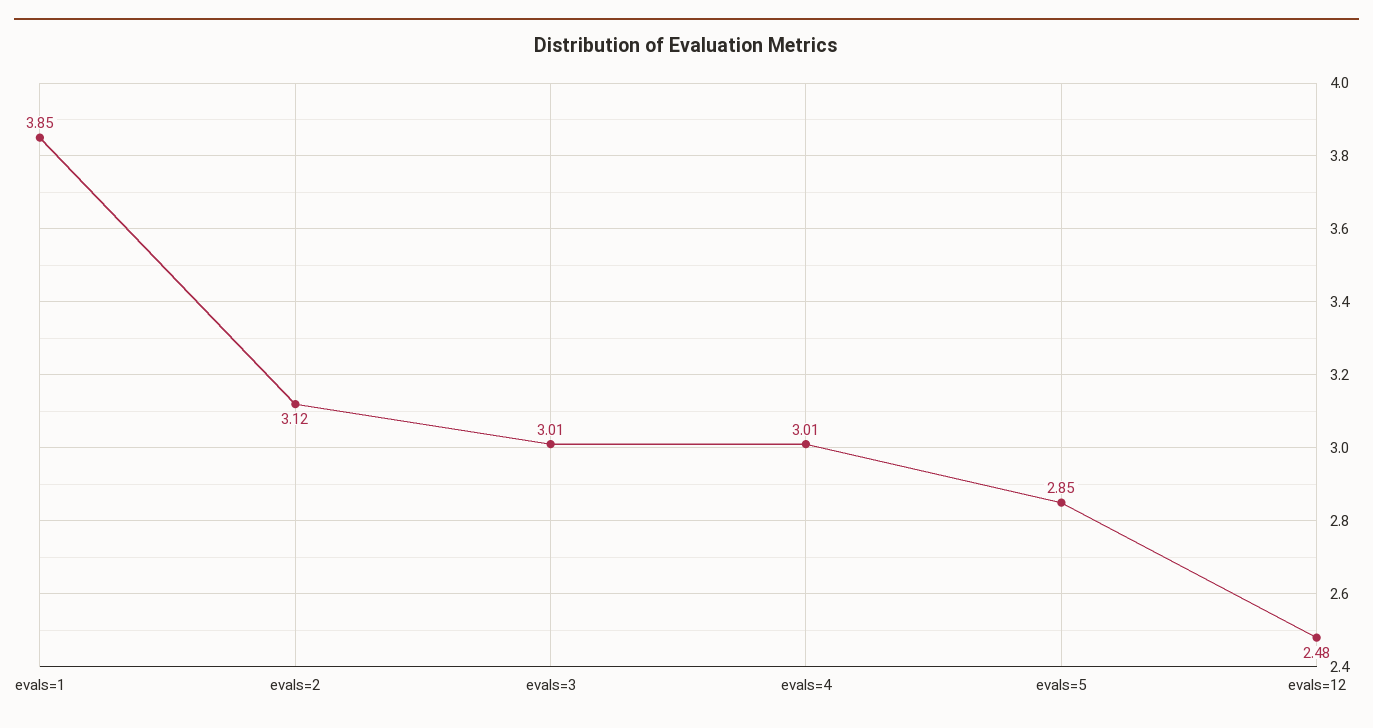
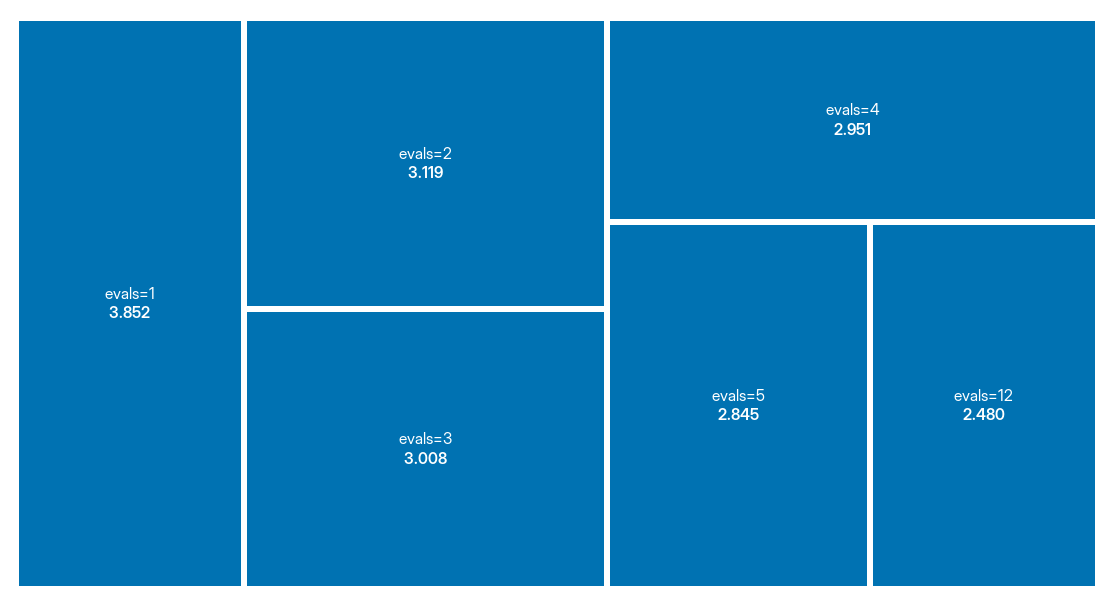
evals=4: 3.01 -> 2.951

